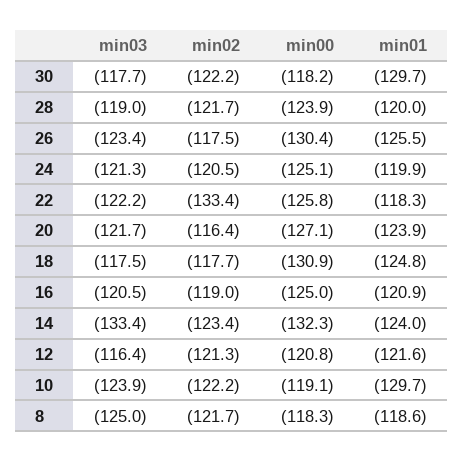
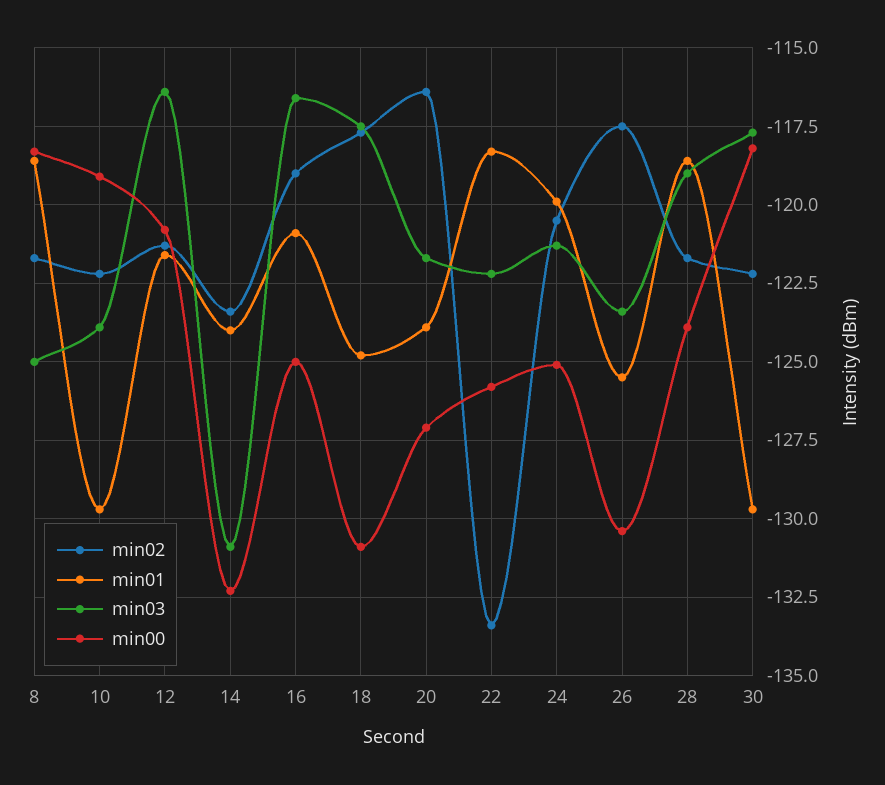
min01, 28: -120 -> -118.5
min03, 16: -120.5 -> -116.5
min03, 14: -133.4 -> -131

